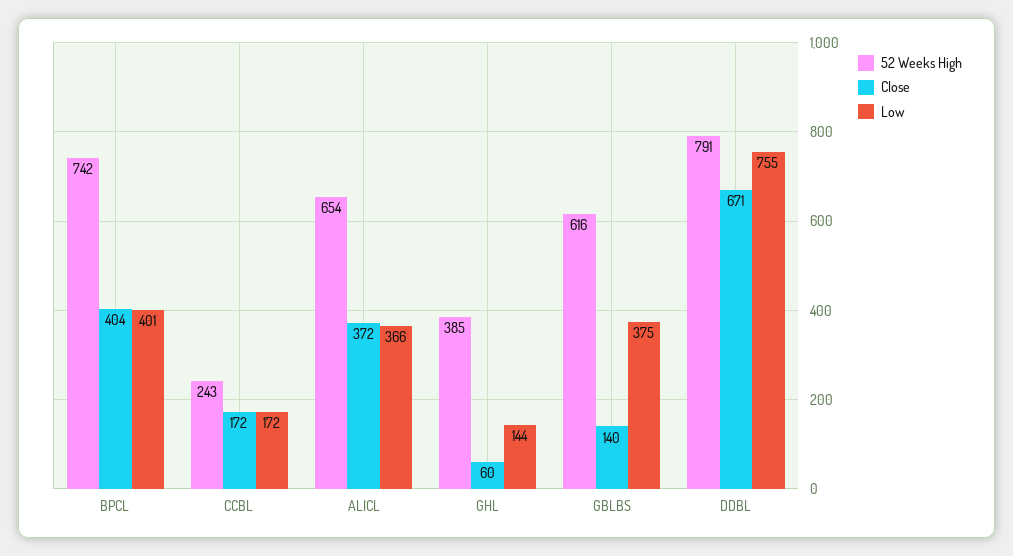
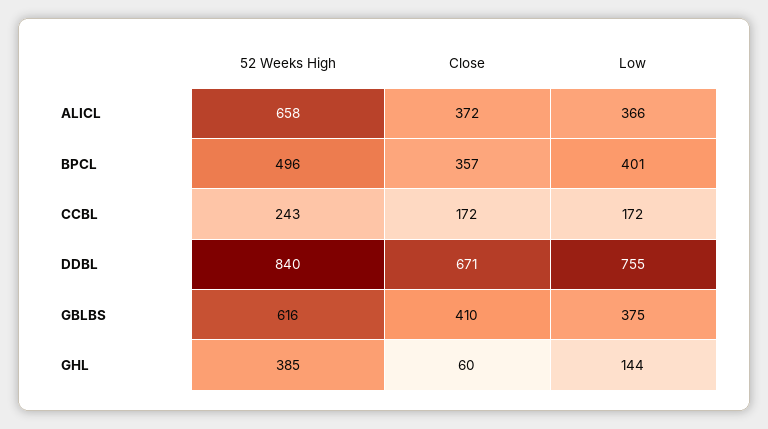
52 Weeks High, BPCL: 742 -> 496
Close, BPCL: 404 -> 357
52 Weeks High, ALICL: 654 -> 658
Close, GBLBS: 140 -> 410
52 Weeks High, DDBL: 791 -> 840

